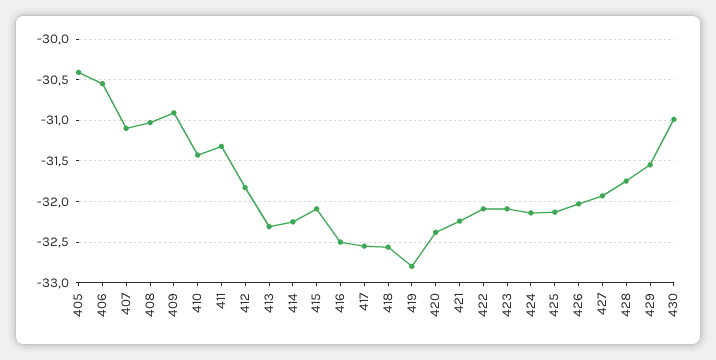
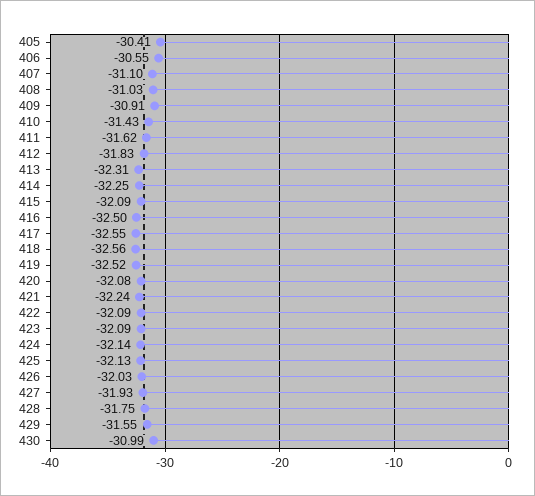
411: -31.3 -> -31.62
419: -32.8 -> -32.52
420: -32.4 -> -32.08

